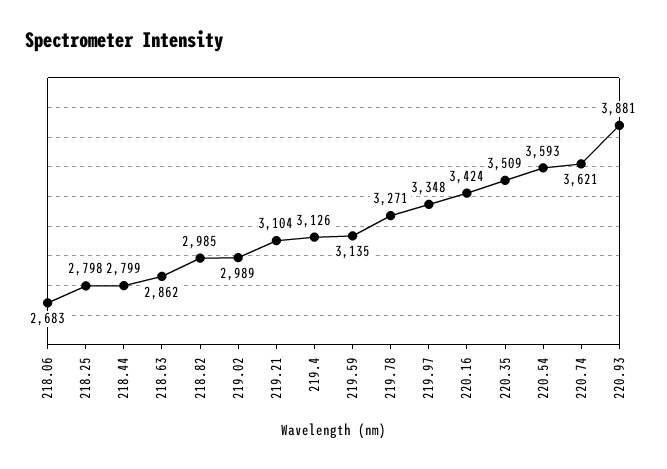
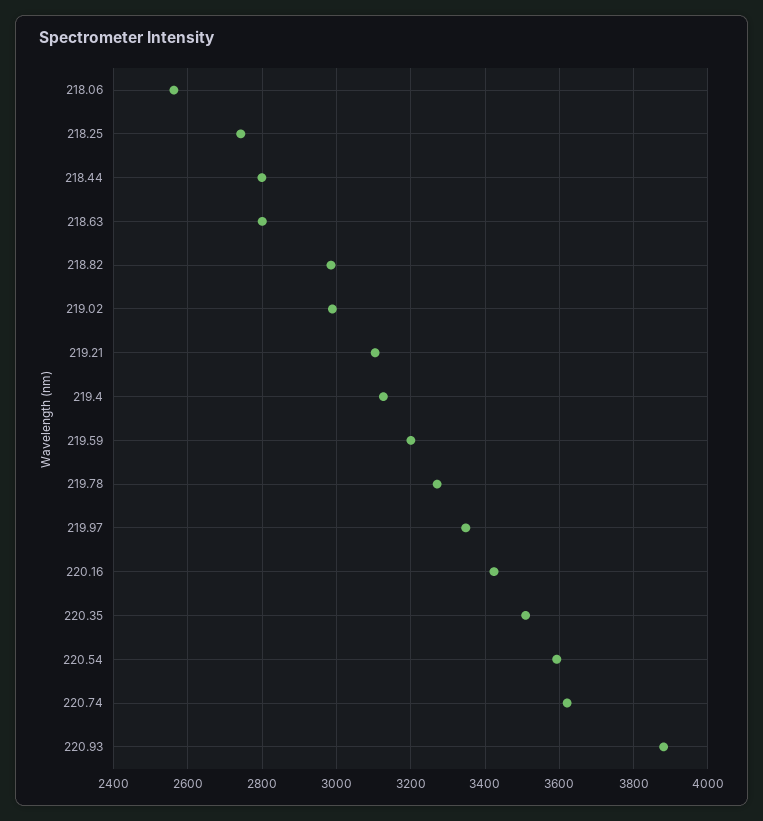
218.06: 2683 -> 2560
218.25: 2798 -> 2740
218.63: 2862 -> 2800
219.59: 3135 -> 3200

